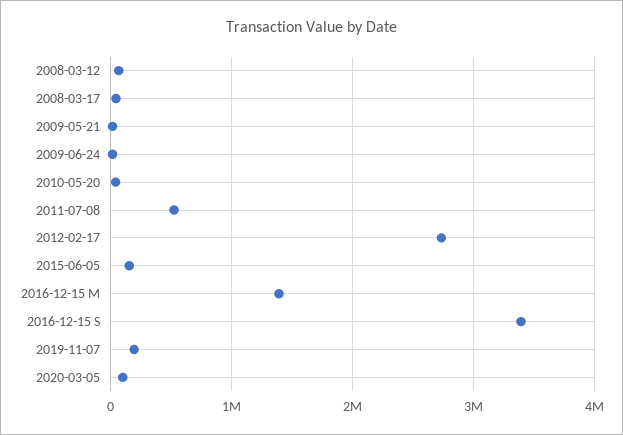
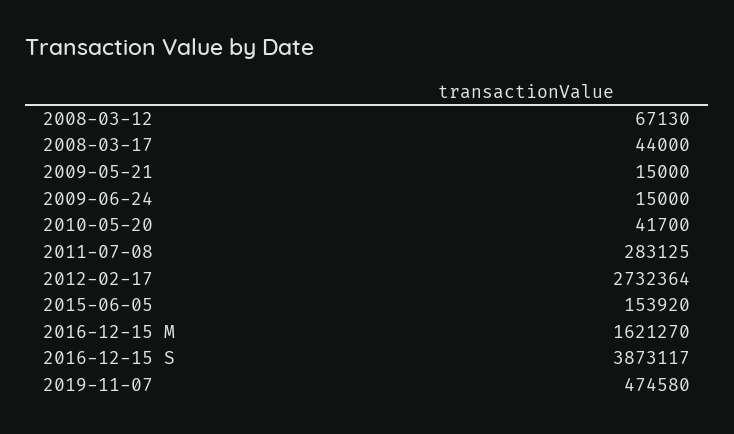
2011-07-08: 500000 -> 283125
2016-12-15 M: 1400000 -> 1621270
2016-12-15 S: 3400000 -> 3873117
2019-11-07: 200000 -> 474580
2020-03-05: 100000 -> none

